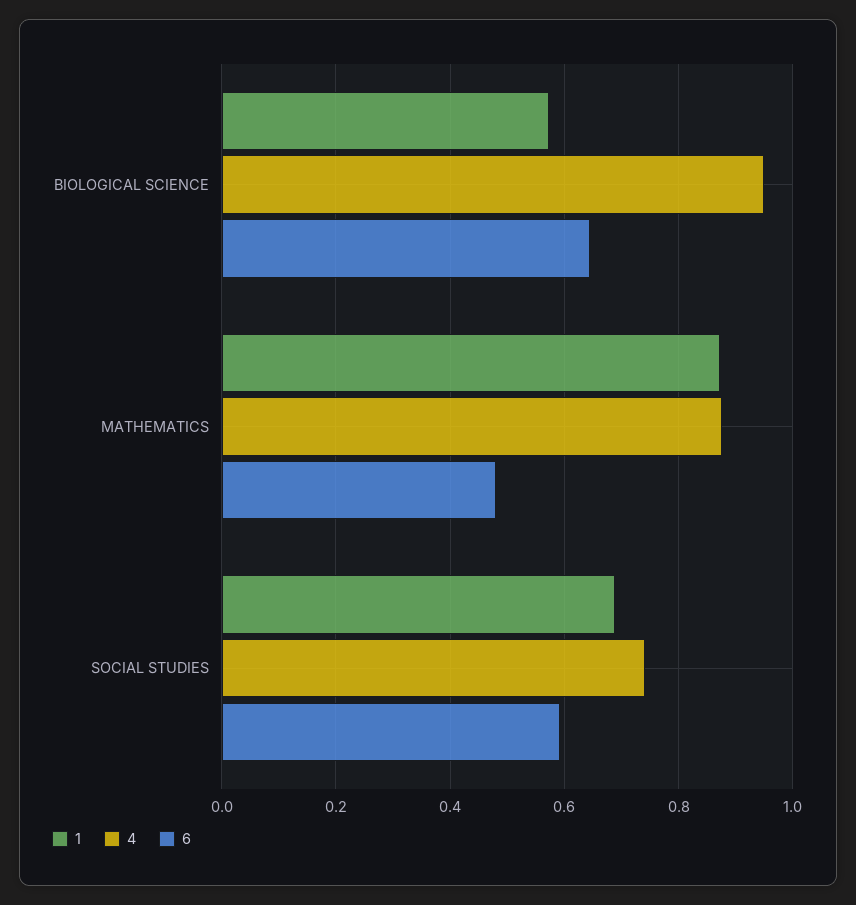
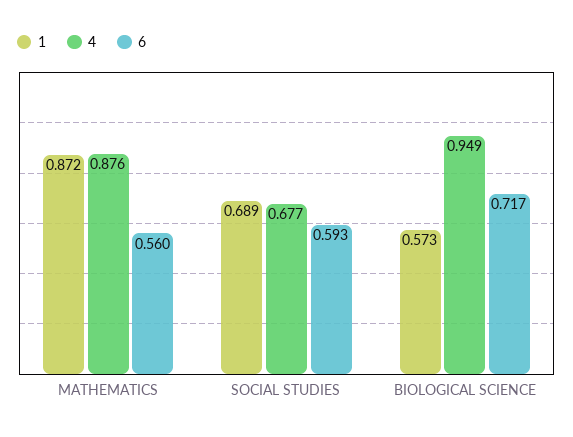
6, BIOLOGICAL SCIENCE: 0.64 -> 0.717
6, MATHEMATICS: 0.48 -> 0.56
4, SOCIAL STUDIES: 0.74 -> 0.677

